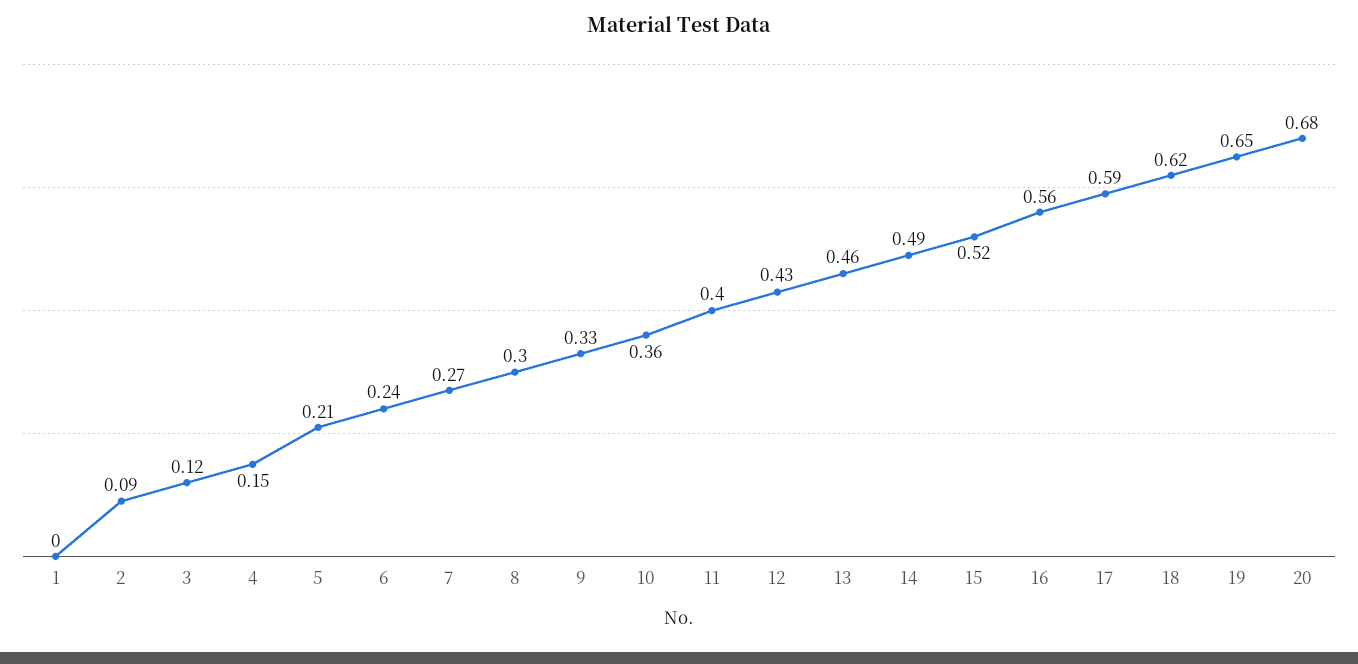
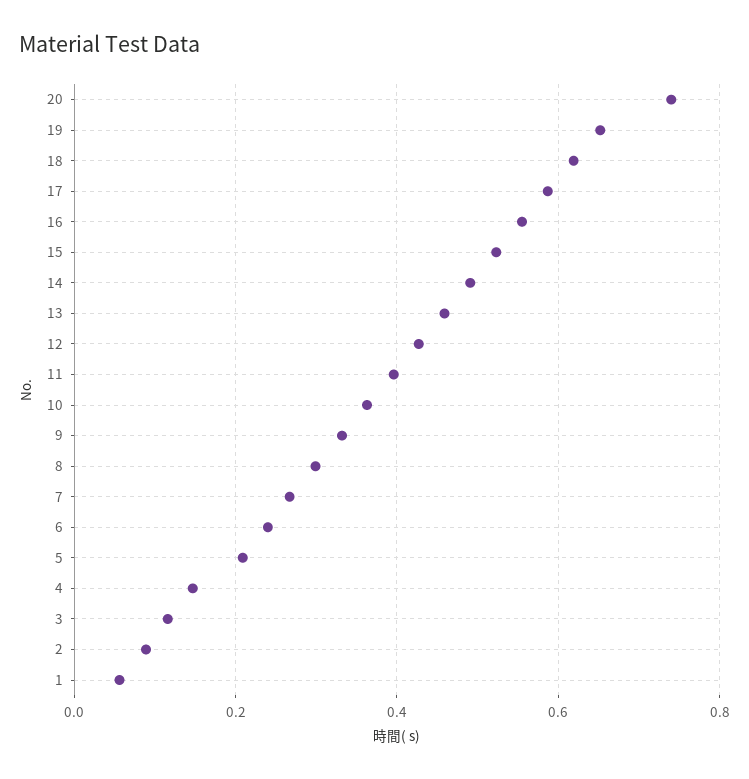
1: 0 -> 0.06
20: 0.68 -> 0.74

